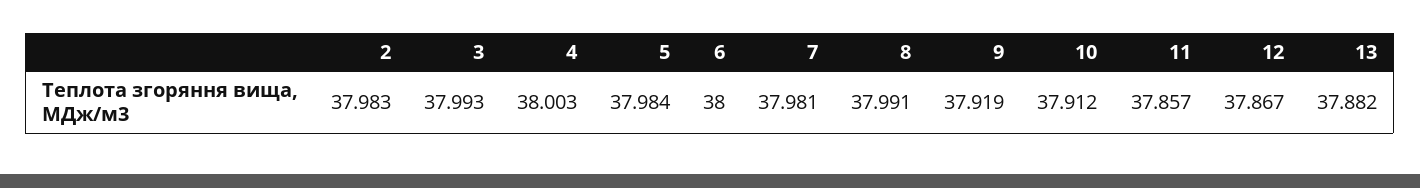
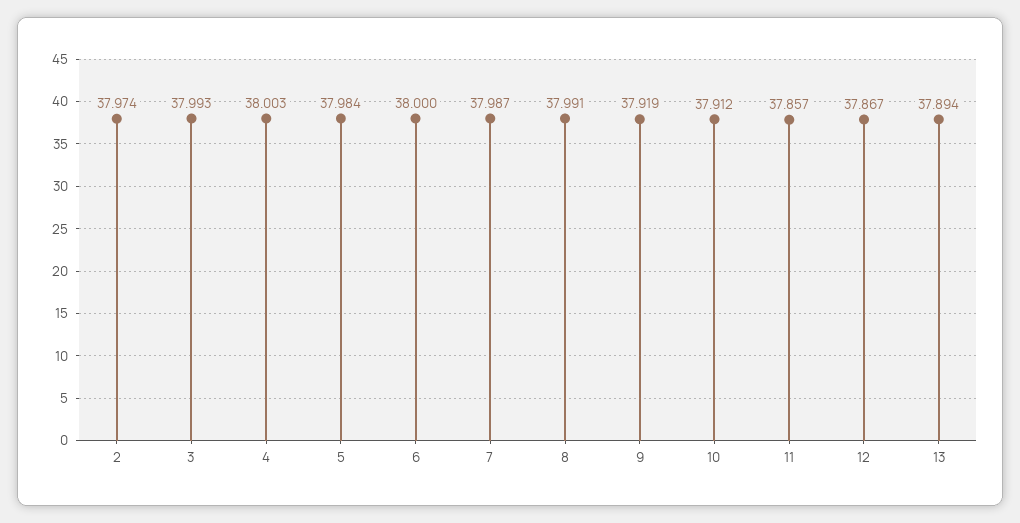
2: 37.983 -> 37.974
7: 37.981 -> 37.987
13: 37.882 -> 37.894

